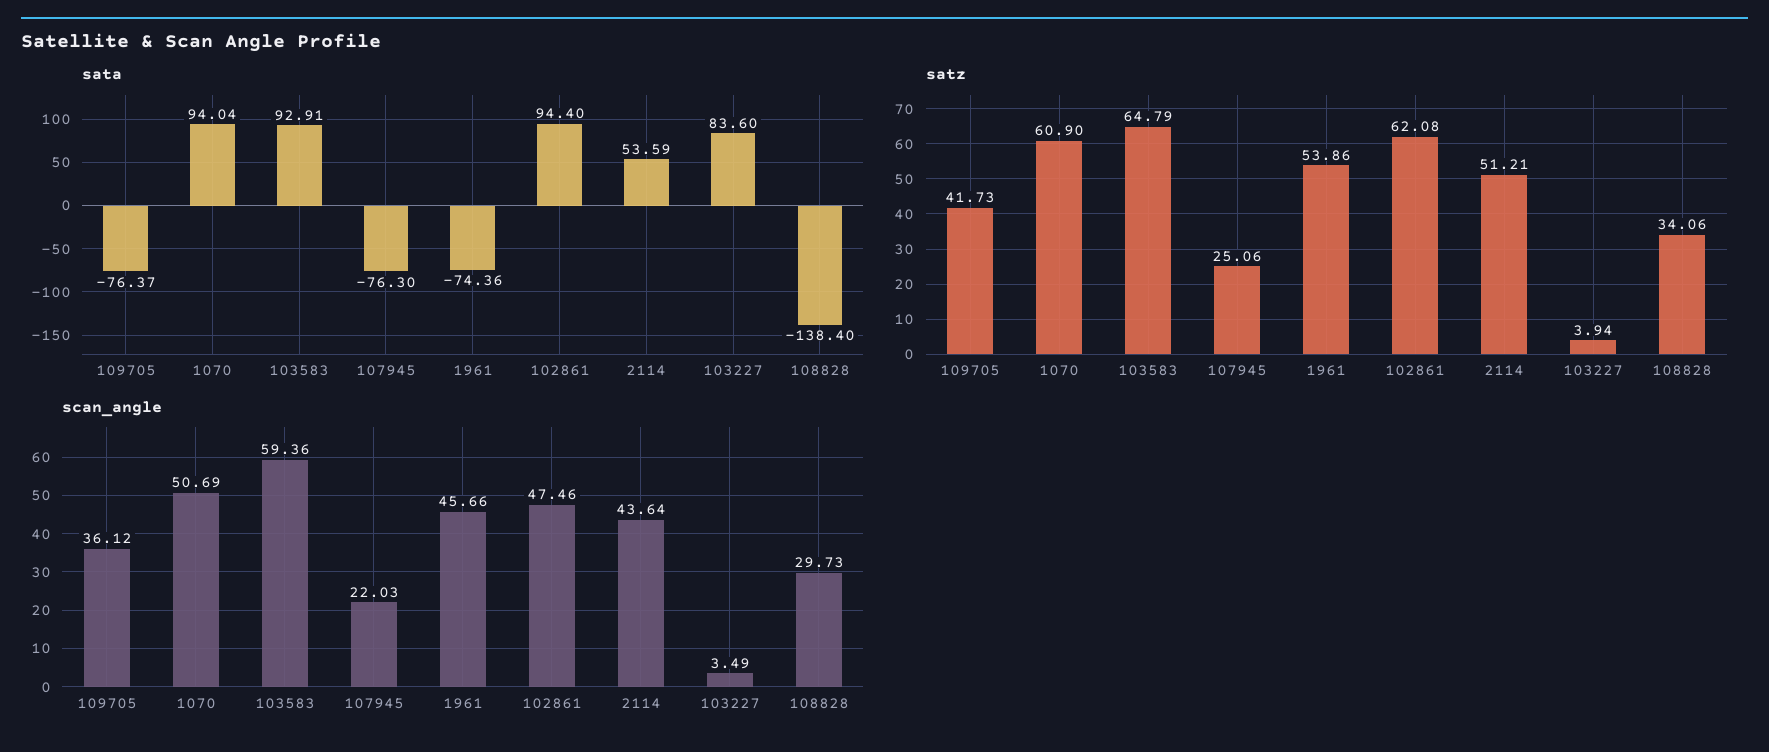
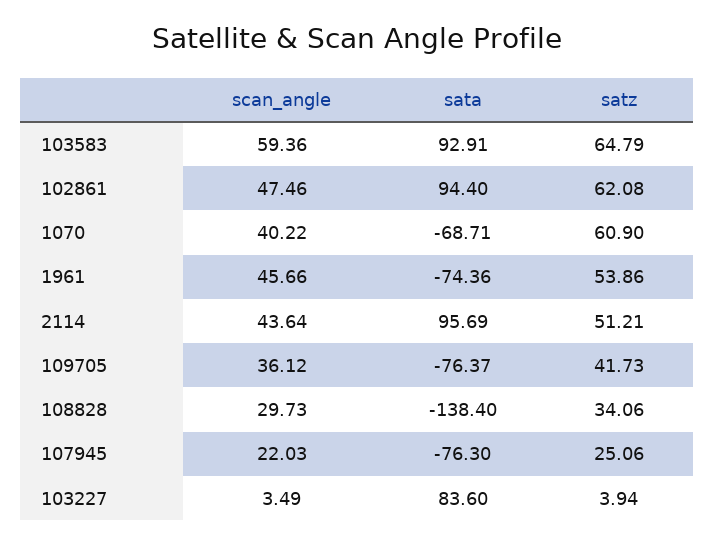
sata, 1070: 94.04 -> -68.71
sata, 2114: 53.59 -> 95.69
scan_angle, 1070: 50.69 -> 40.22

